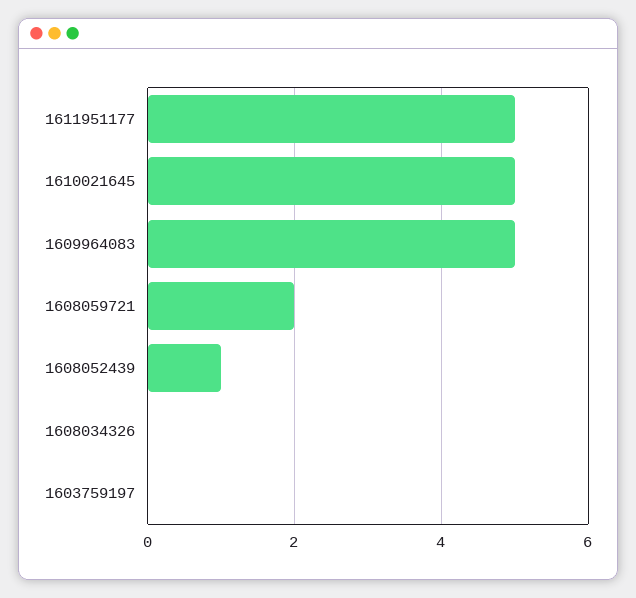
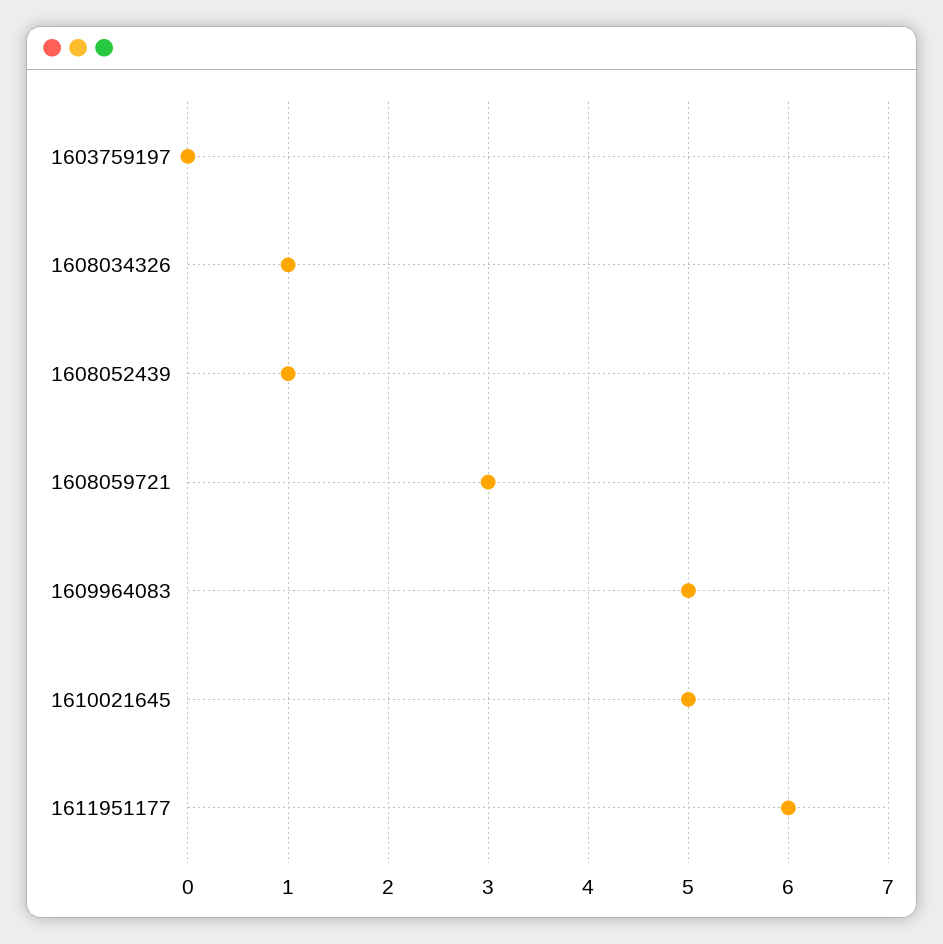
1611951177: 5 -> 6
1608059721: 2 -> 3
1608034326: 0 -> 1

